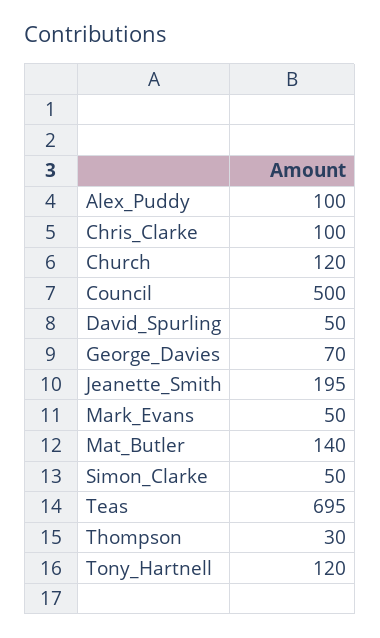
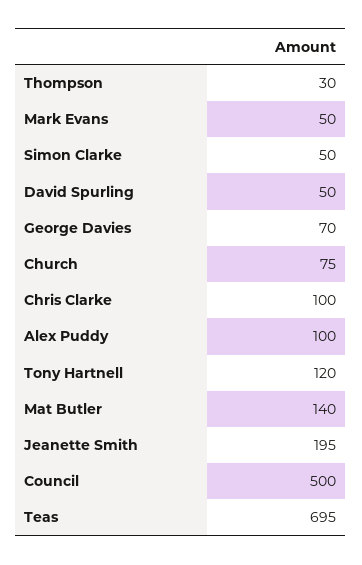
Church: 120 -> 75

